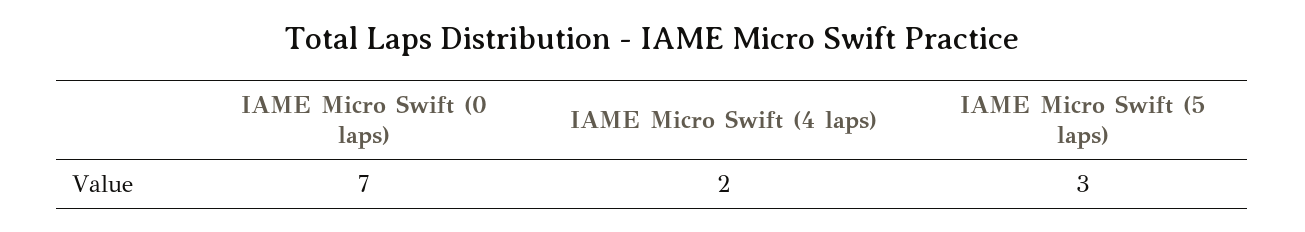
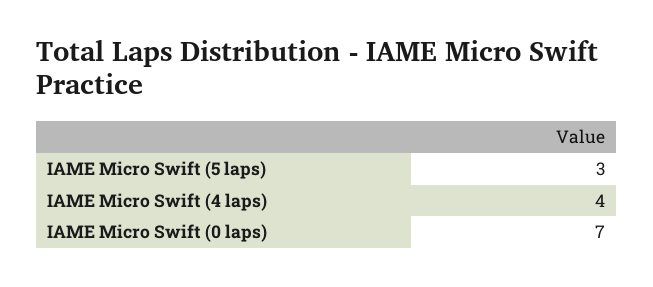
IAME Micro Swift (4 laps): 2 -> 4

